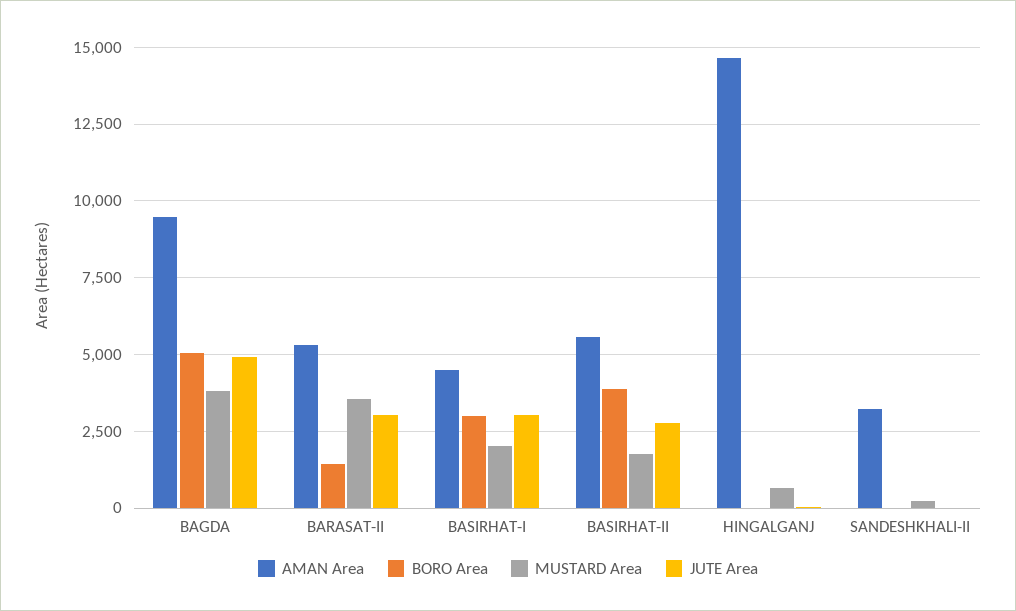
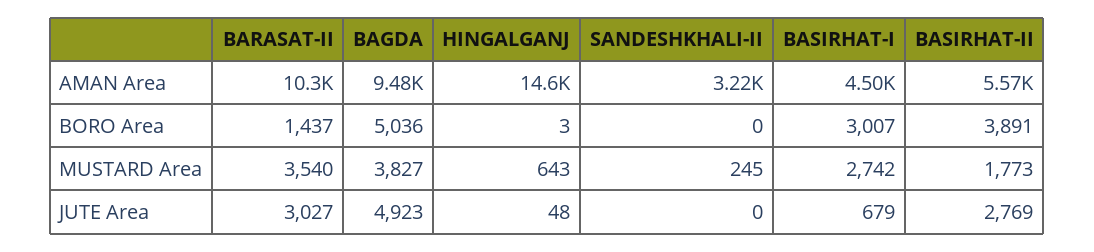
AMAN Area, BARASAT-II: 5250 -> 10300
MUSTARD Area, BASIRHAT-I: 2000 -> 2742
JUTE Area, BASIRHAT-I: 3000 -> 679

